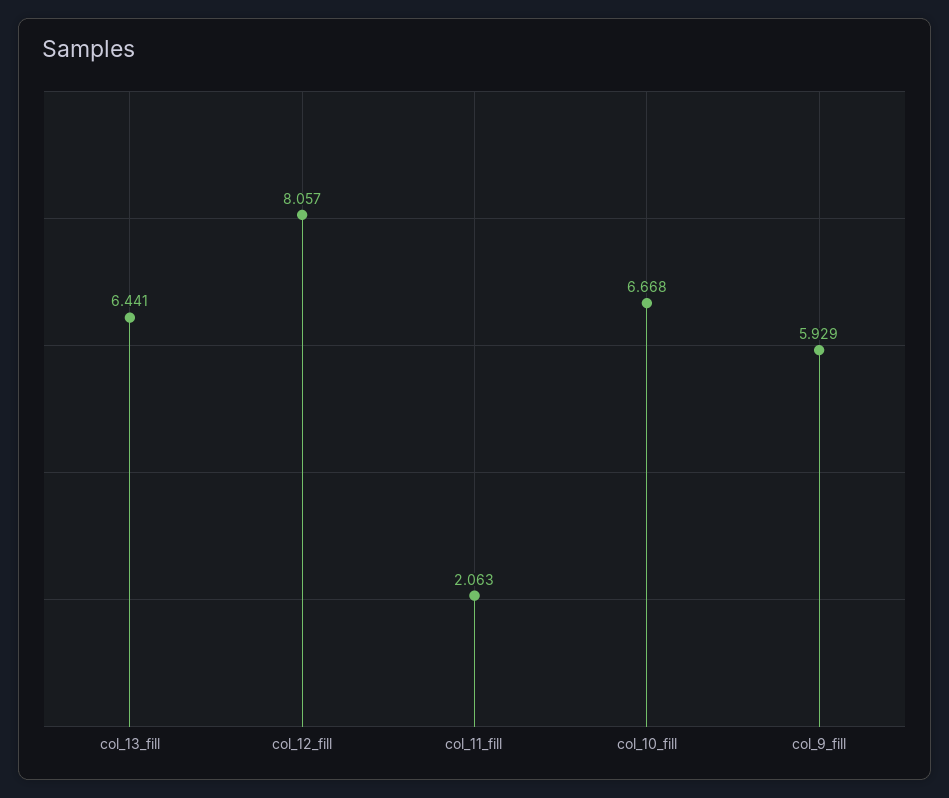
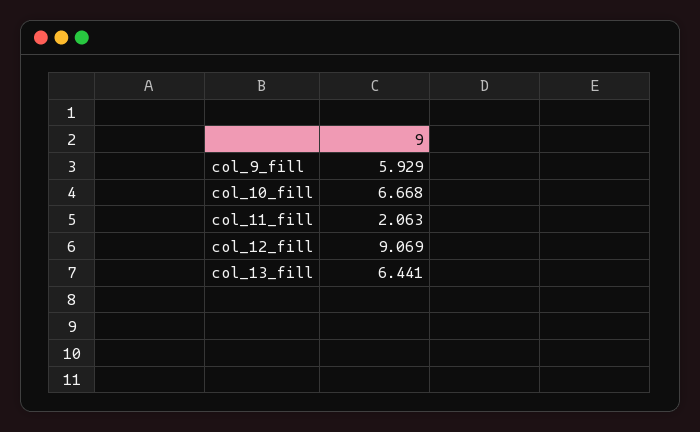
col_12_fill: 8.057 -> 9.069

